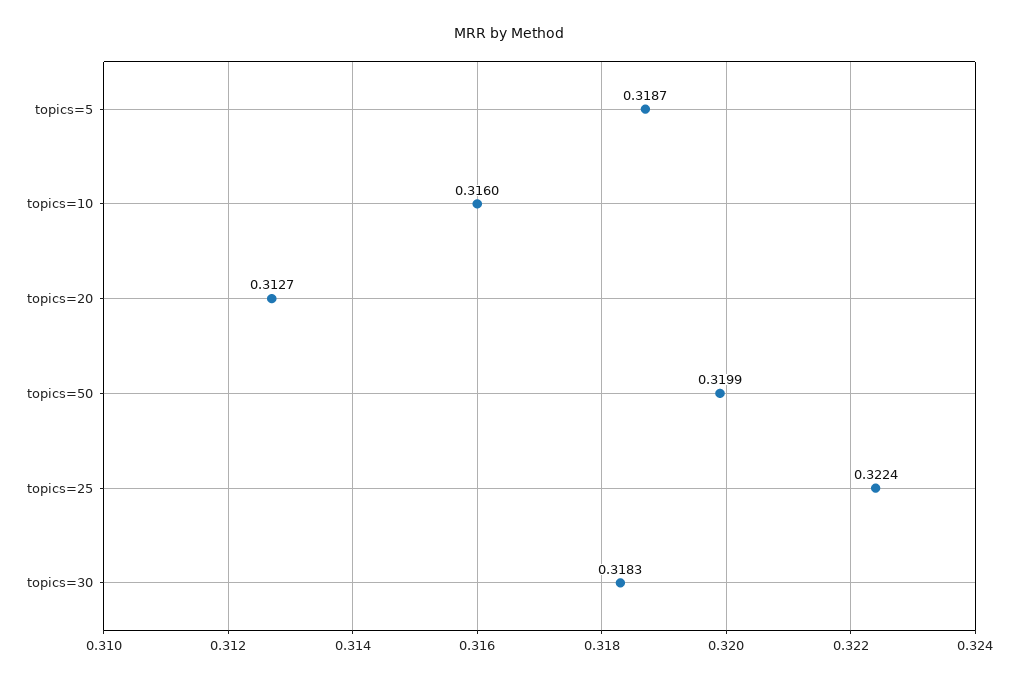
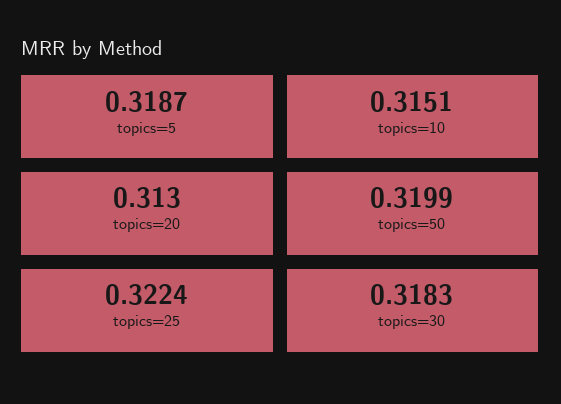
topics=10: 0.316 -> 0.3151
topics=20: 0.3127 -> 0.313

